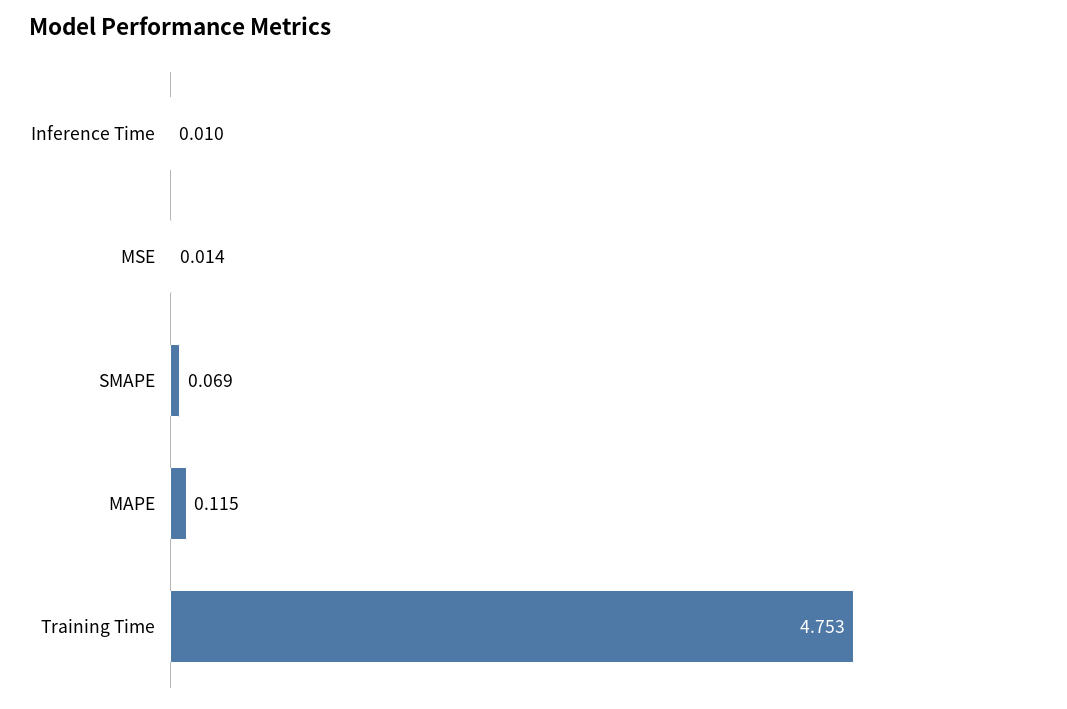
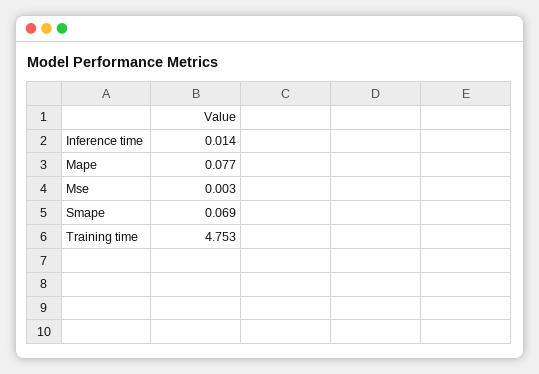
Inference Time: 0.01 -> 0.014
MSE: 0.014 -> 0.003
MAPE: 0.115 -> 0.077

